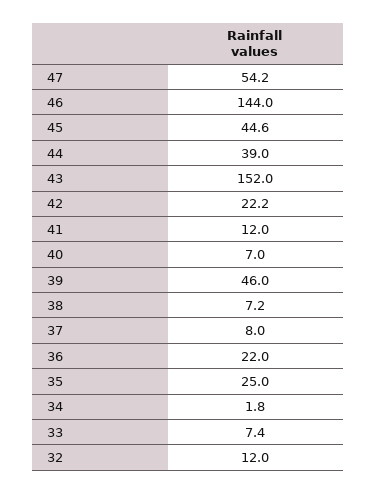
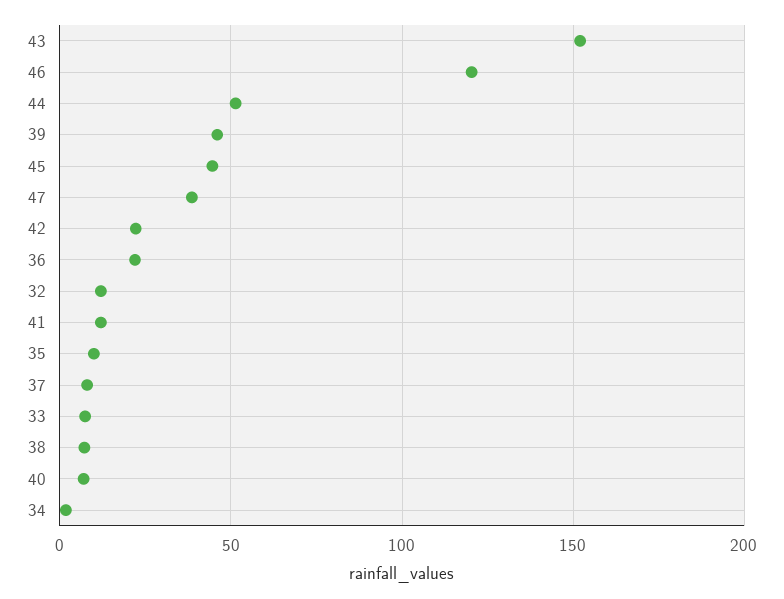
47: 54.2 -> 40
46: 144 -> 120
44: 39 -> 50
35: 25 -> 10

